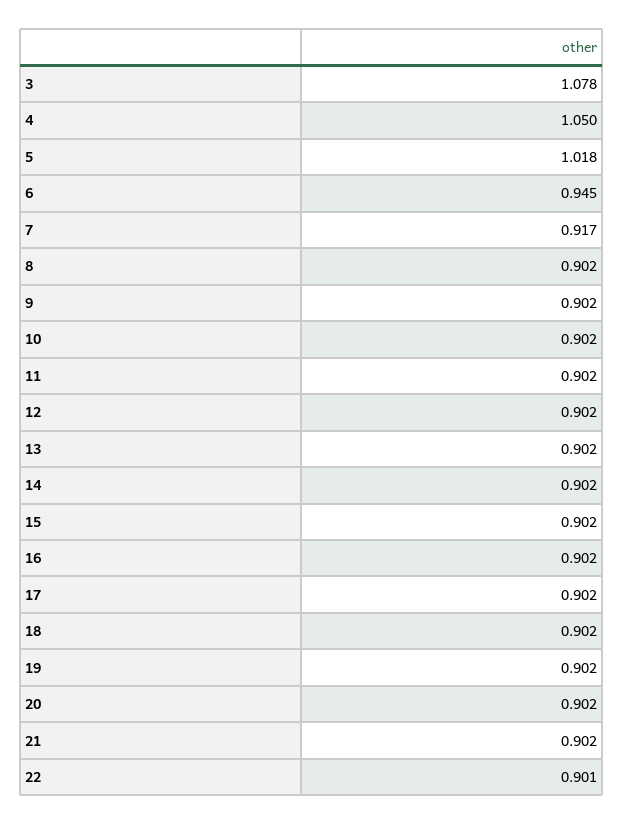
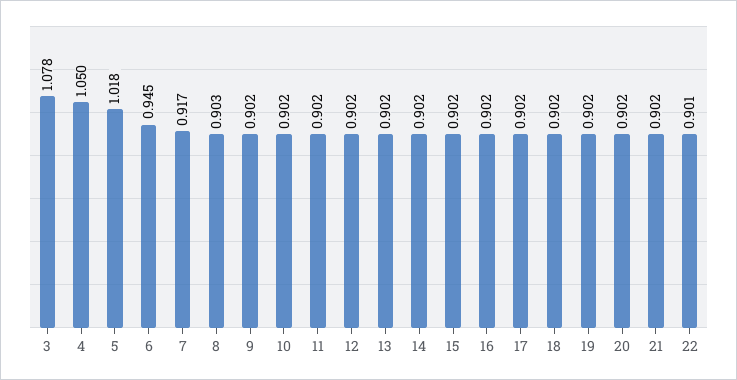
8: 0.902 -> 0.903

